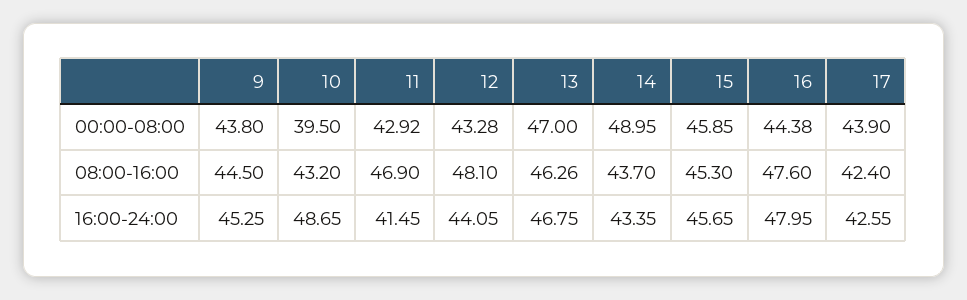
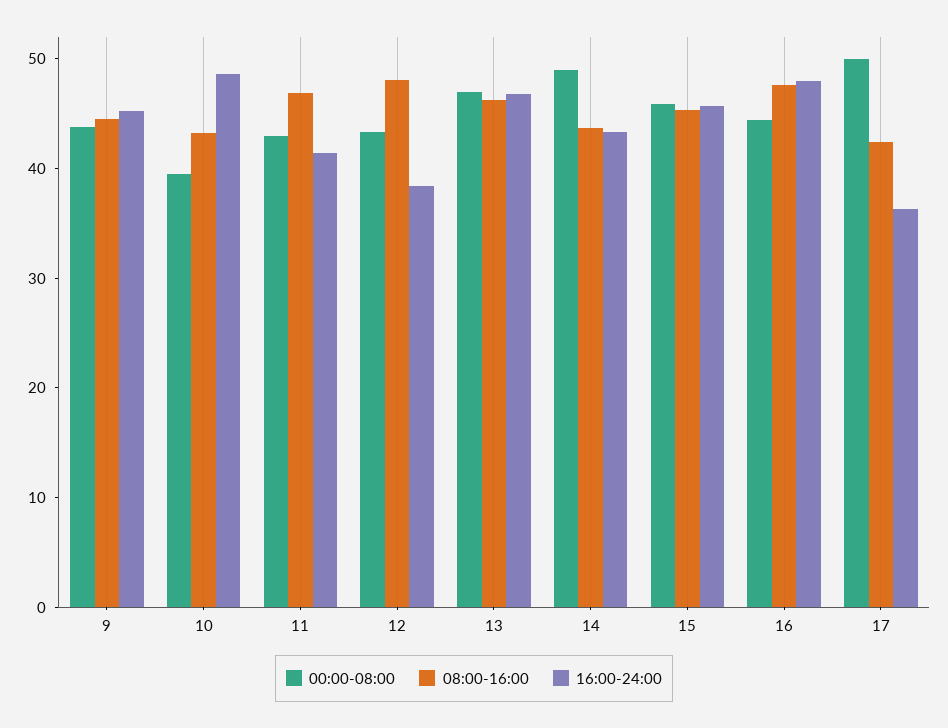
00:00-08:00, 17: 43.9 -> 50
16:00-24:00, 12: 44.05 -> 38
16:00-24:00, 17: 42.55 -> 36

